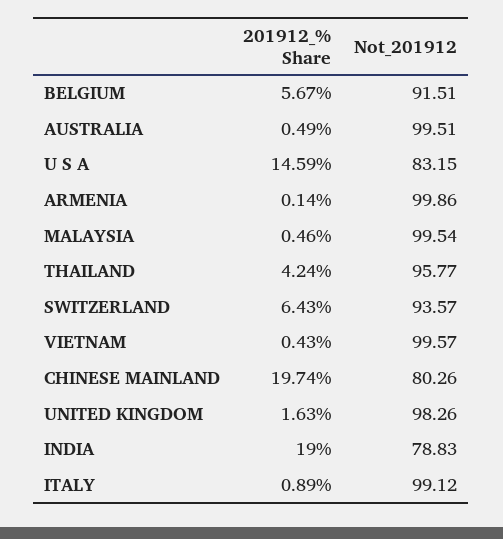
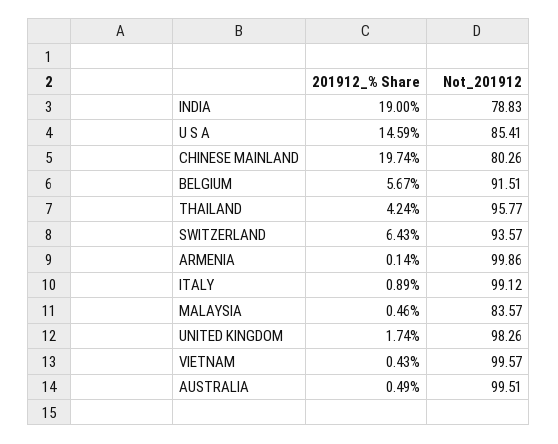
Not_201912, U S A: 83.15 -> 85.41
Not_201912, MALAYSIA: 99.54 -> 83.57
201912_% Share, UNITED KINGDOM: 1.63 -> 1.74

